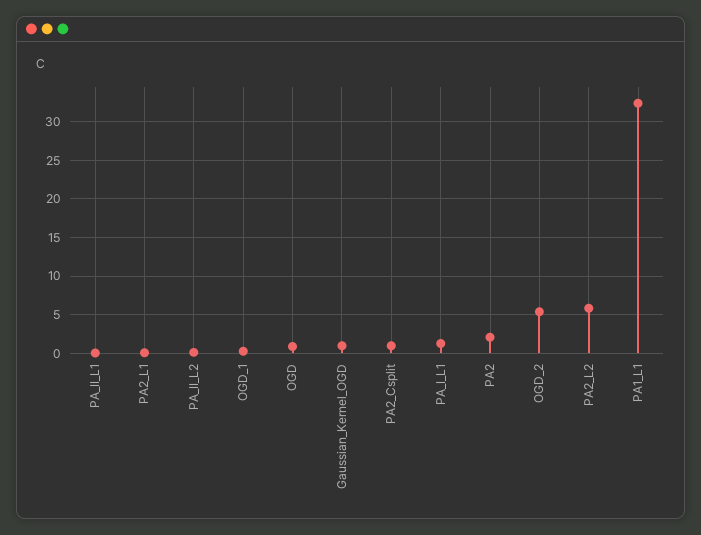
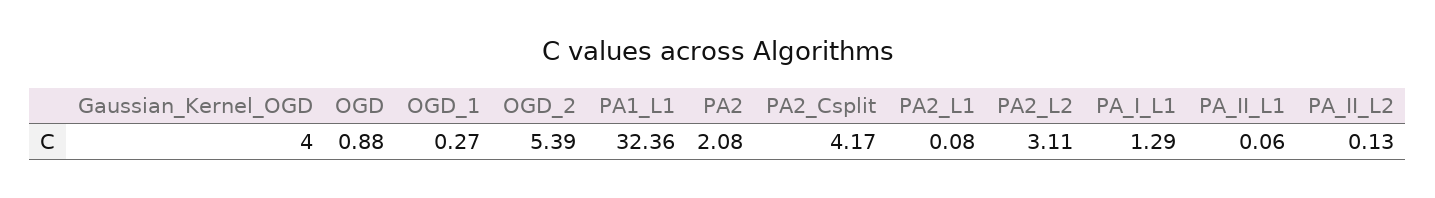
Gaussian_Kernel_OGD: 1 -> 4
PA2_Csplit: 1 -> 4.17
PA2_L2: 6 -> 3.11

